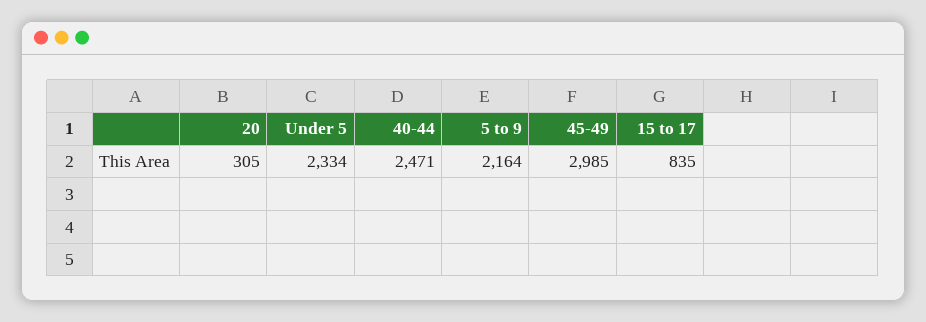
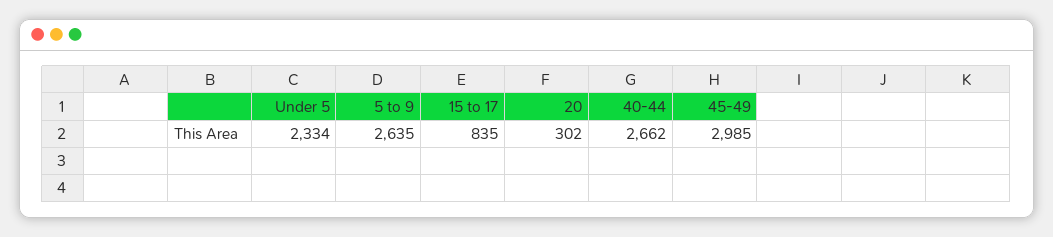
20: 305 -> 302
40-44: 2471 -> 2662
5 to 9: 2164 -> 2635

